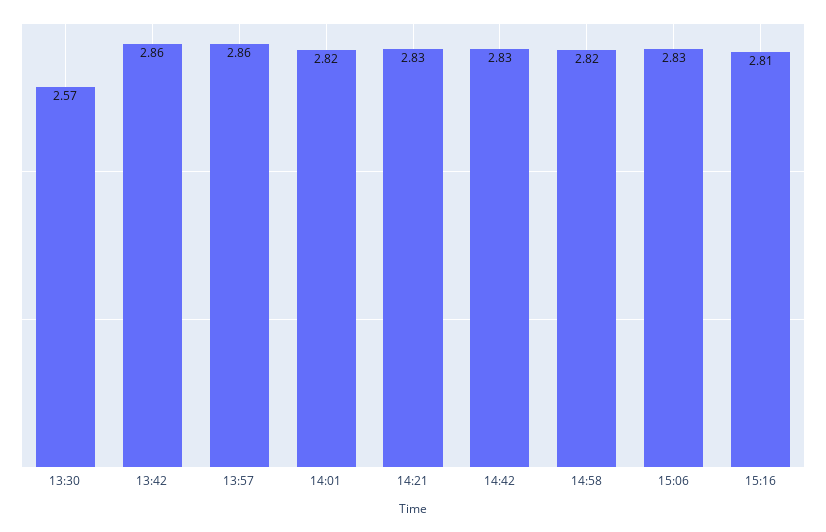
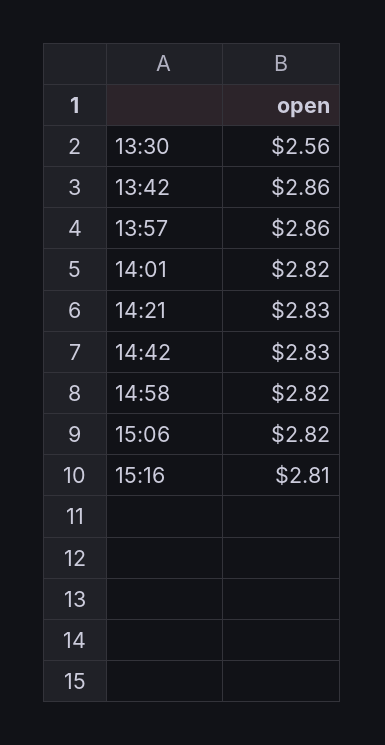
13:30: 2.57 -> 2.56
15:06: 2.83 -> 2.82

